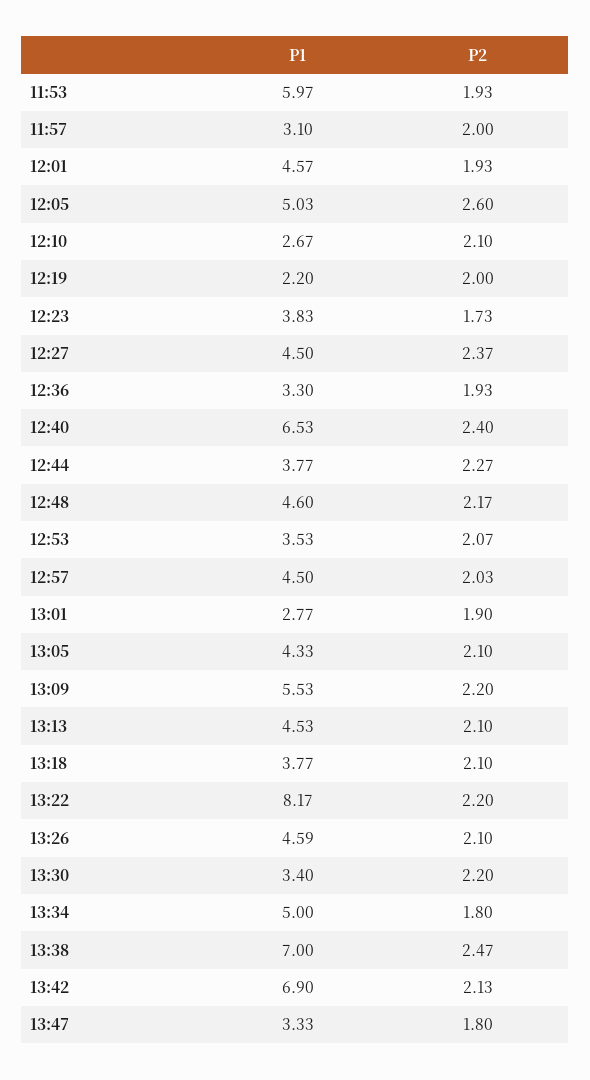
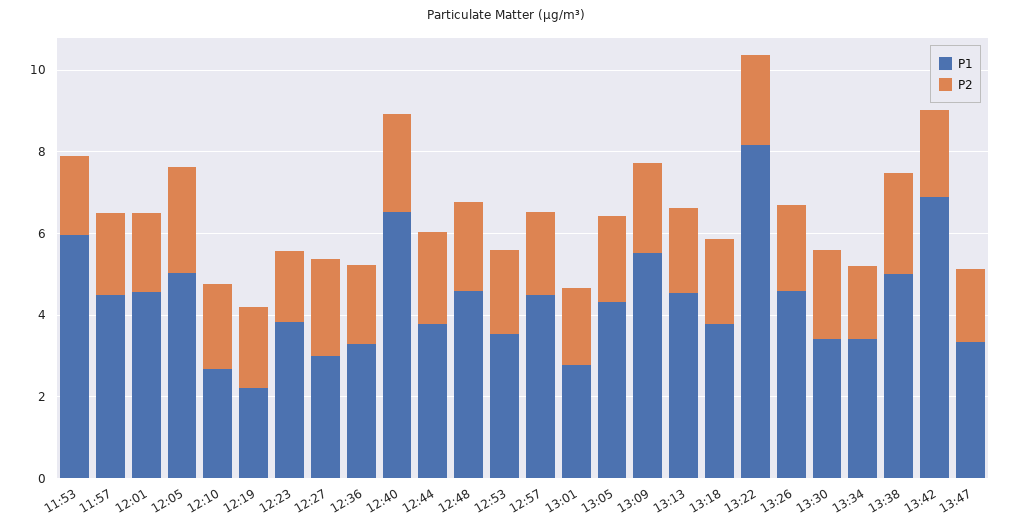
P1, 11:57: 3.1 -> 4.5
P1, 12:27: 4.5 -> 3
P1, 13:34: 5 -> 3.5
P1, 13:38: 7 -> 5

